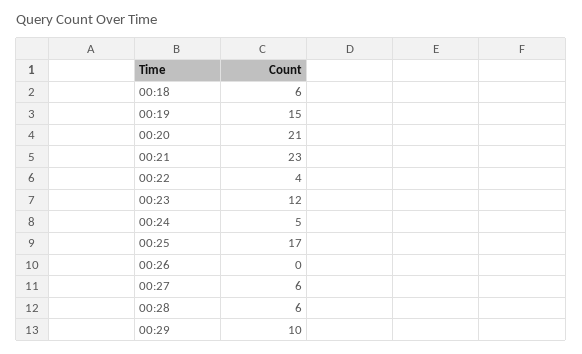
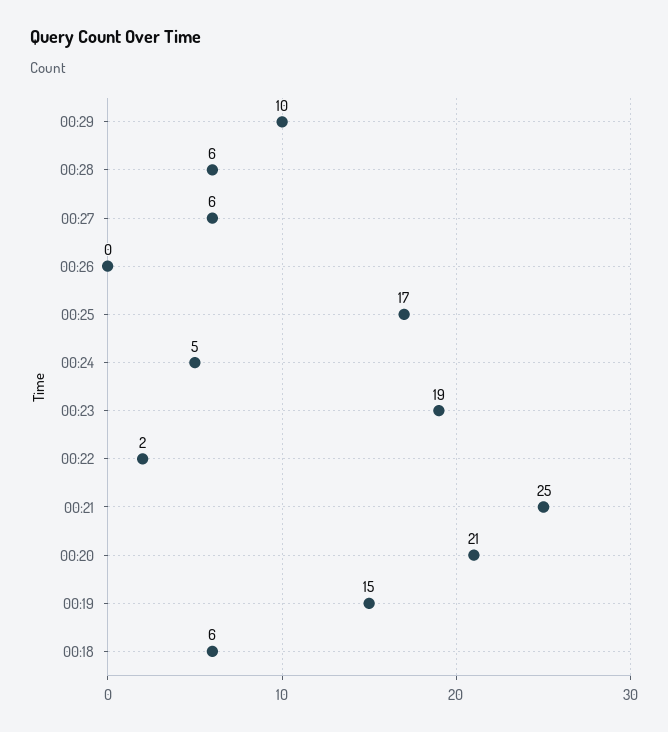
00:21: 23 -> 25
00:22: 4 -> 2
00:23: 12 -> 19

